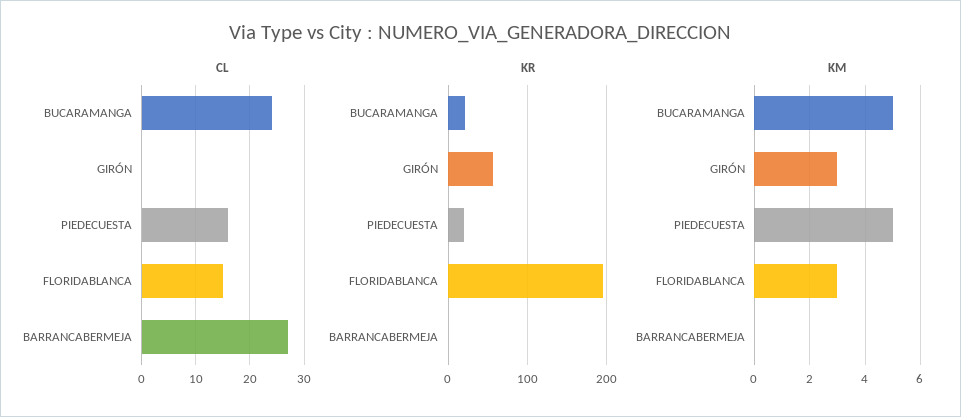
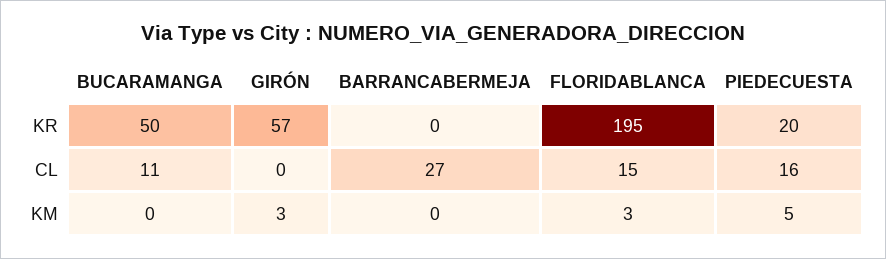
CL, BUCARAMANGA: 25 -> 11
KR, BUCARAMANGA: 20 -> 50
KM, BUCARAMANGA: 5 -> 0

